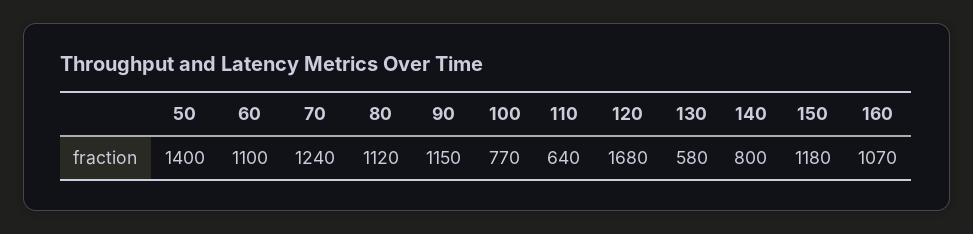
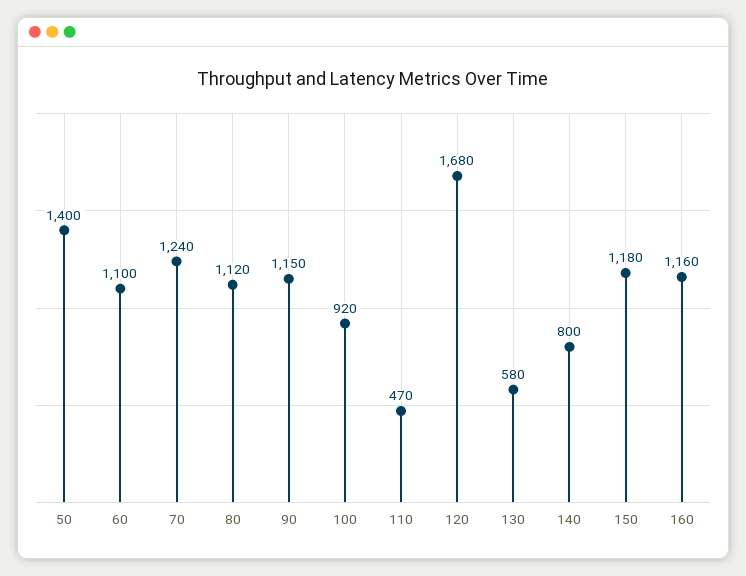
100: 770 -> 920
110: 640 -> 470
160: 1070 -> 1160

